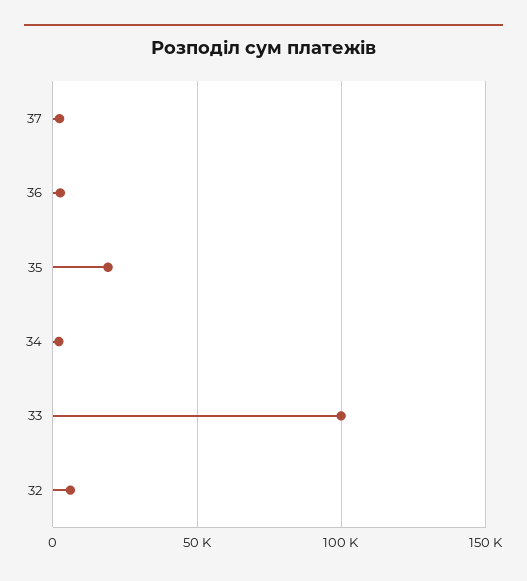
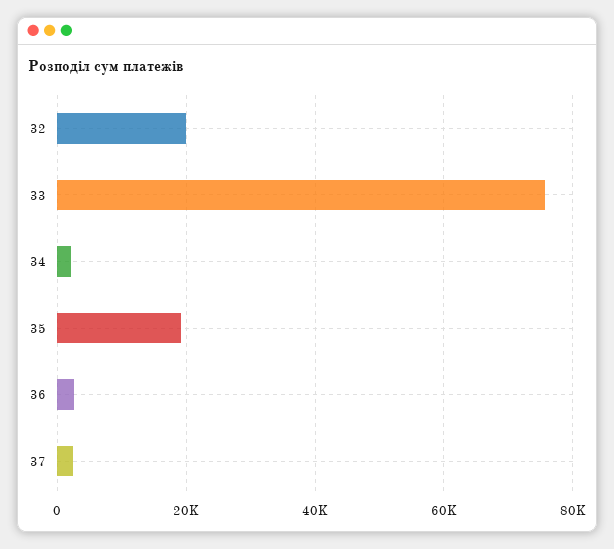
33: 100000 -> 76000
32: 5000 -> 20000

